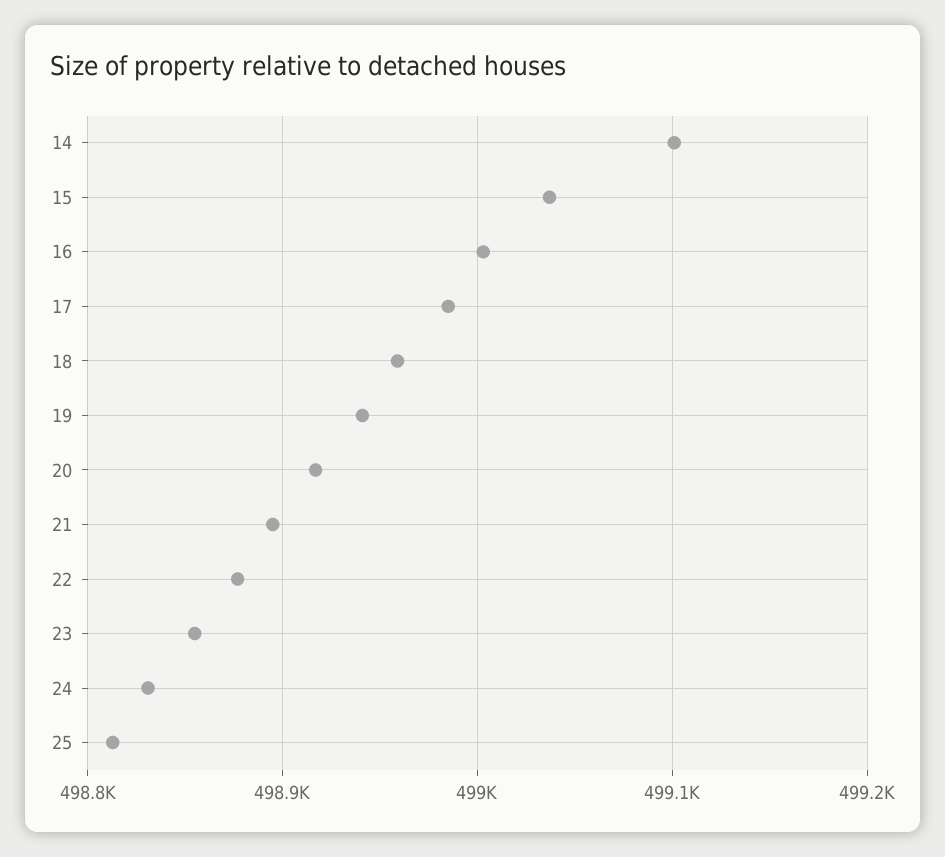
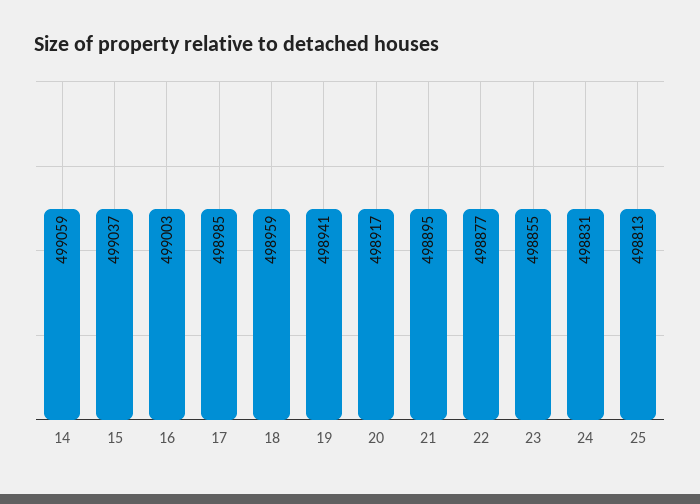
14: 499100 -> 499059

